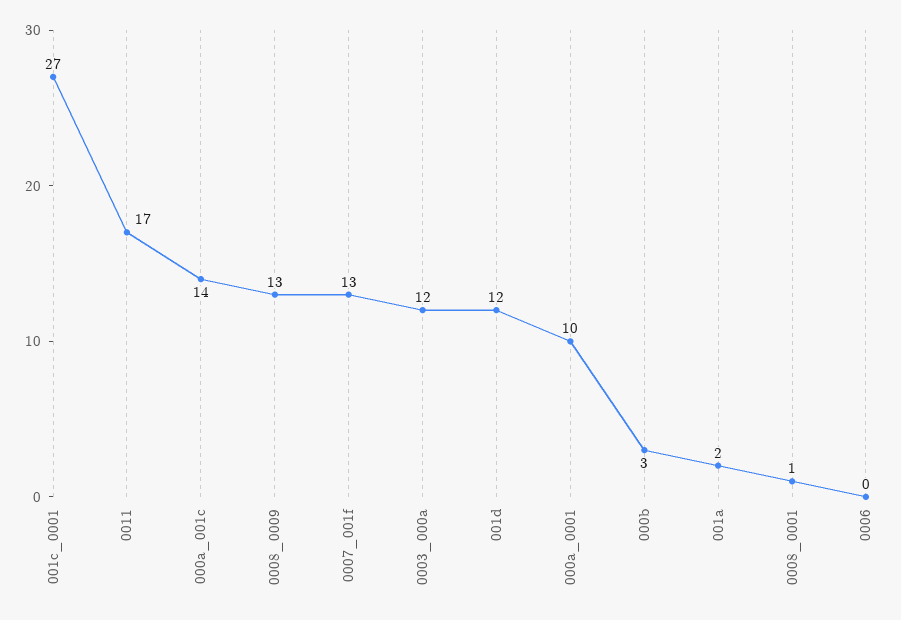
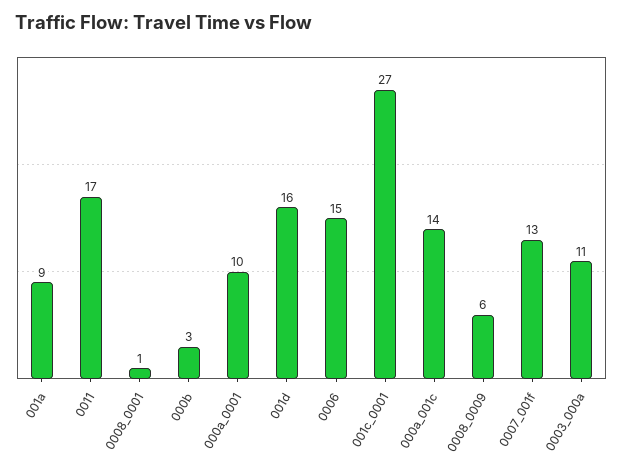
0008_0009: 13 -> 6
0003_000a: 12 -> 11
001d: 12 -> 16
001a: 2 -> 9
0006: 0 -> 15

